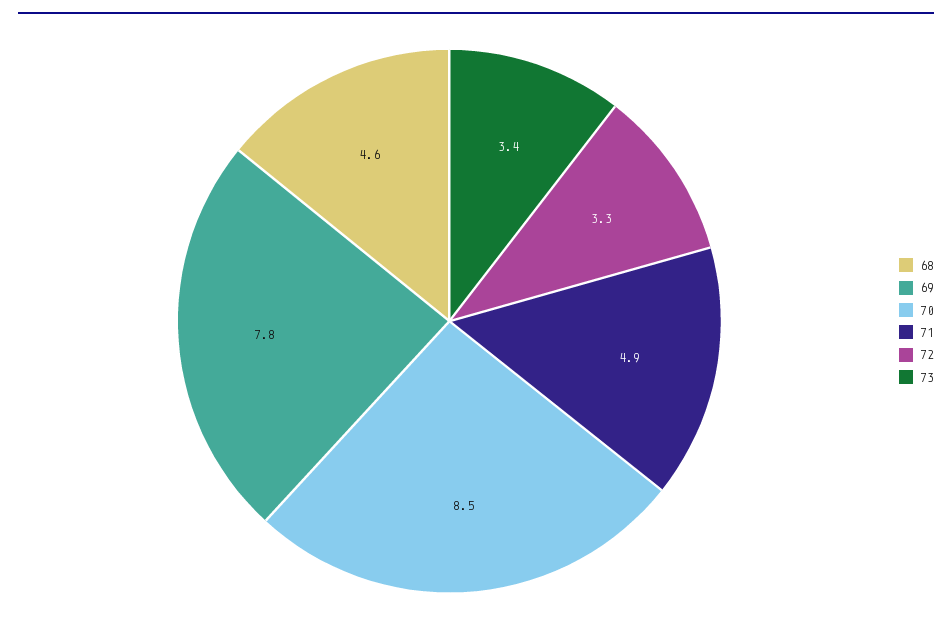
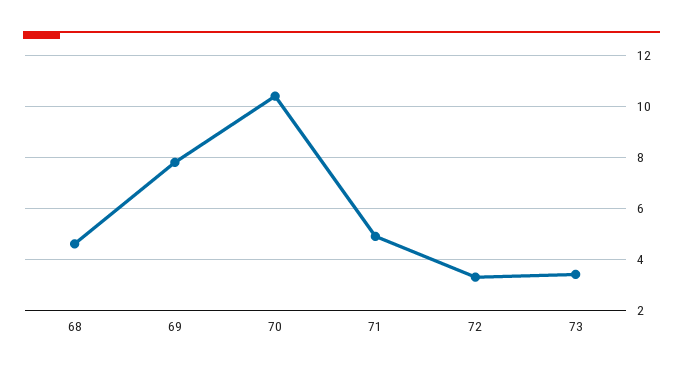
70: 8.5 -> 10.5

